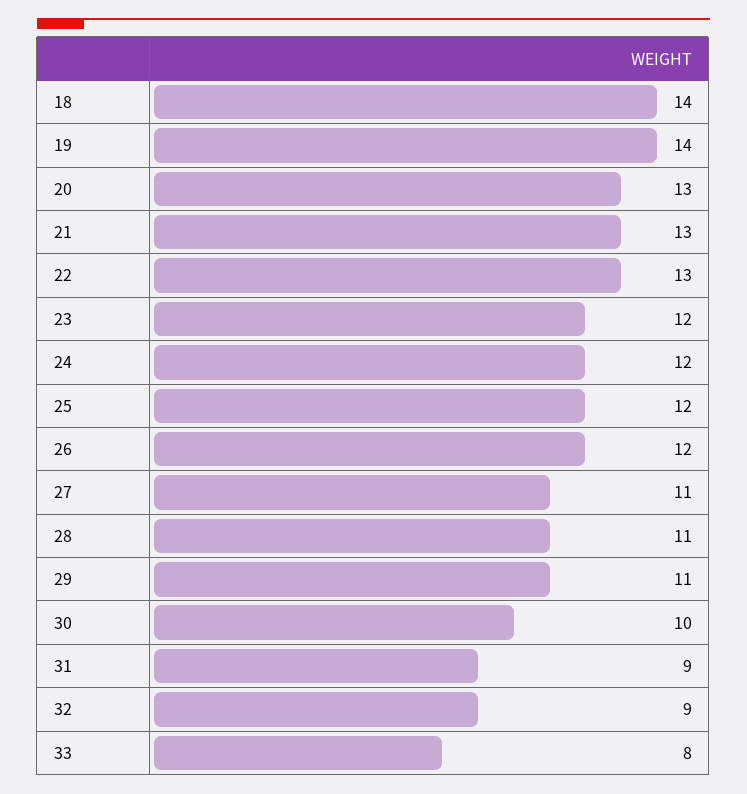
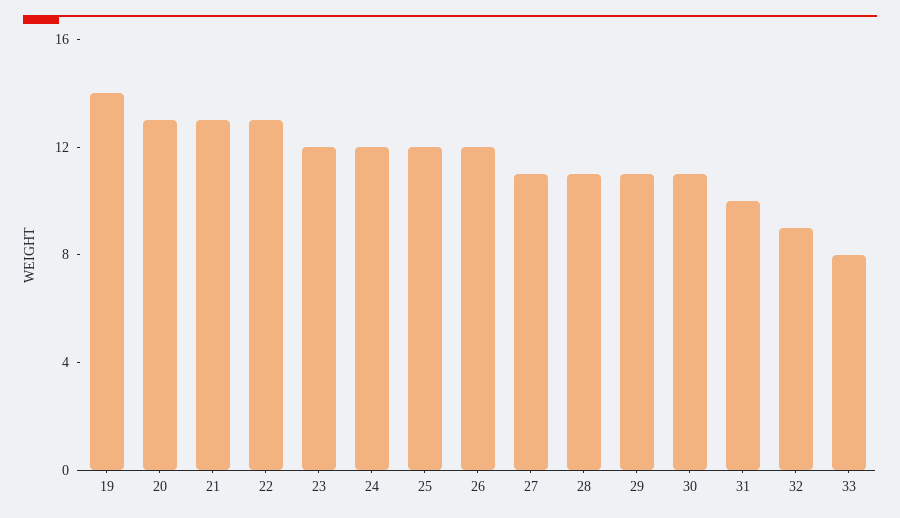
18: 14 -> none
30: 10 -> 11
31: 9 -> 10

